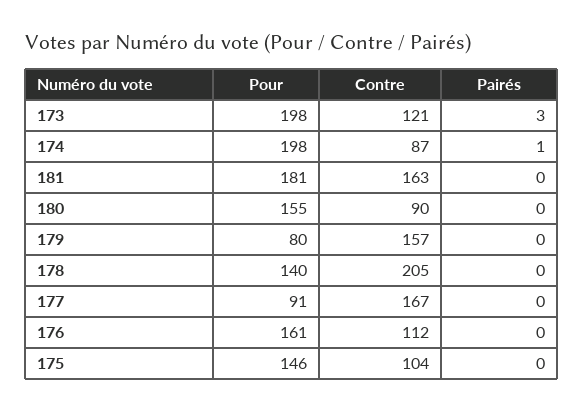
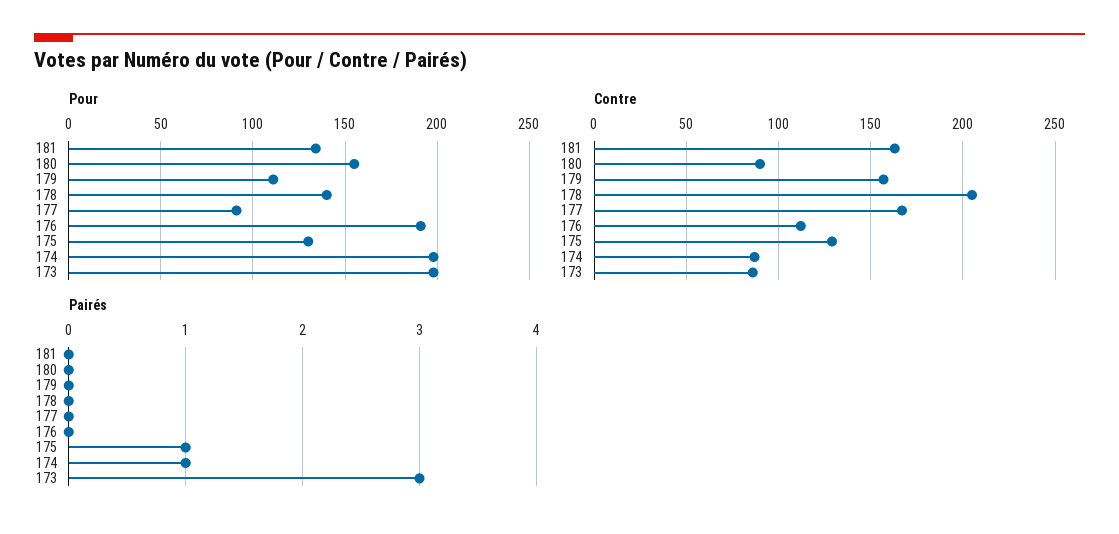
Contre, 173: 121 -> 85
Pour, 181: 181 -> 135
Pour, 179: 80 -> 110
Pour, 176: 161 -> 190
Pour, 175: 146 -> 130
Contre, 175: 104 -> 130
Pairés, 175: 0 -> 1

